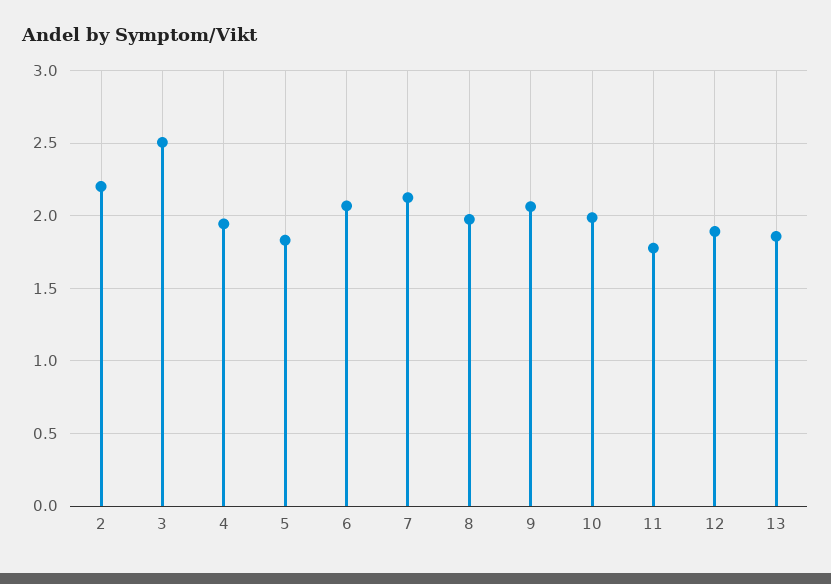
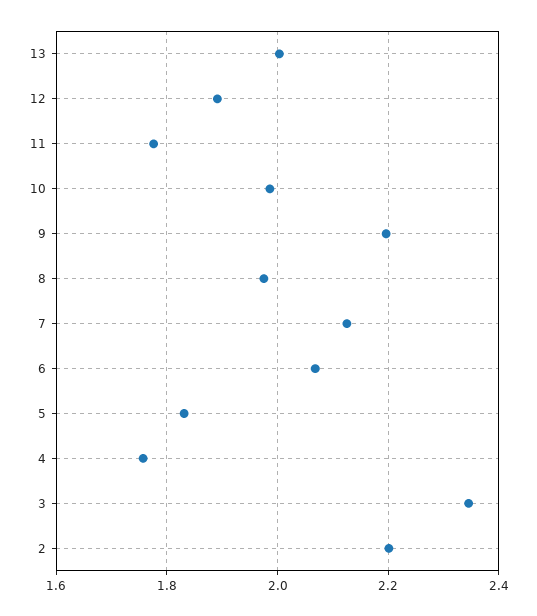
3: 2.5 -> 2.34
4: 1.95 -> 1.76
9: 2.05 -> 2.2
13: 1.85 -> 2

